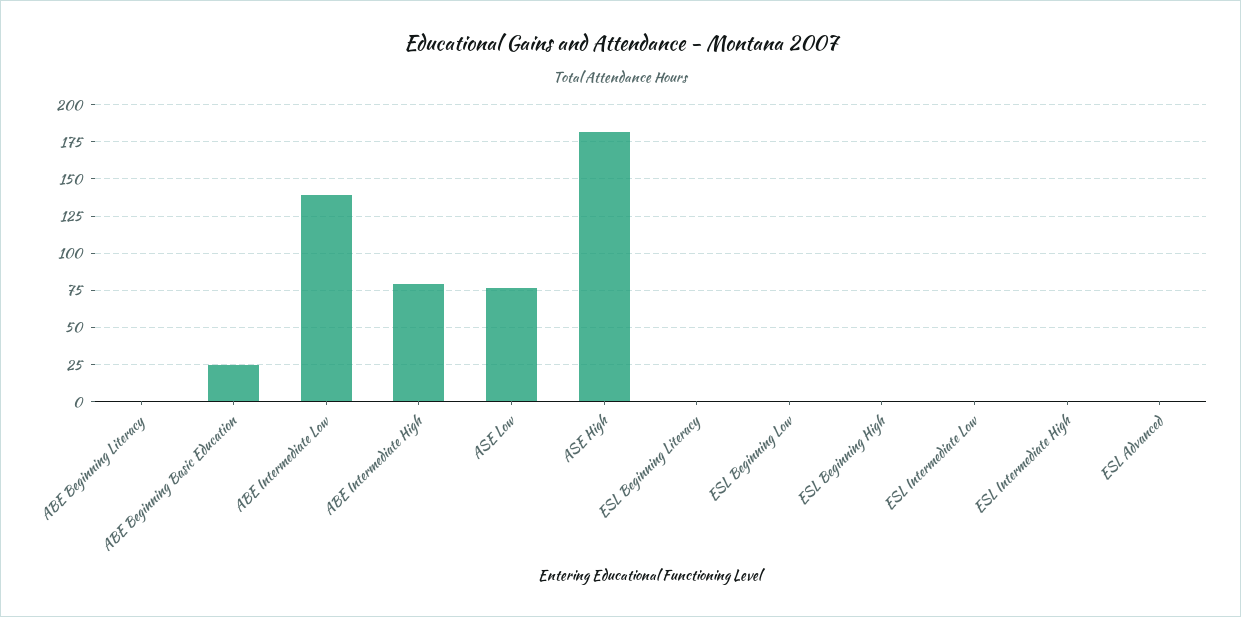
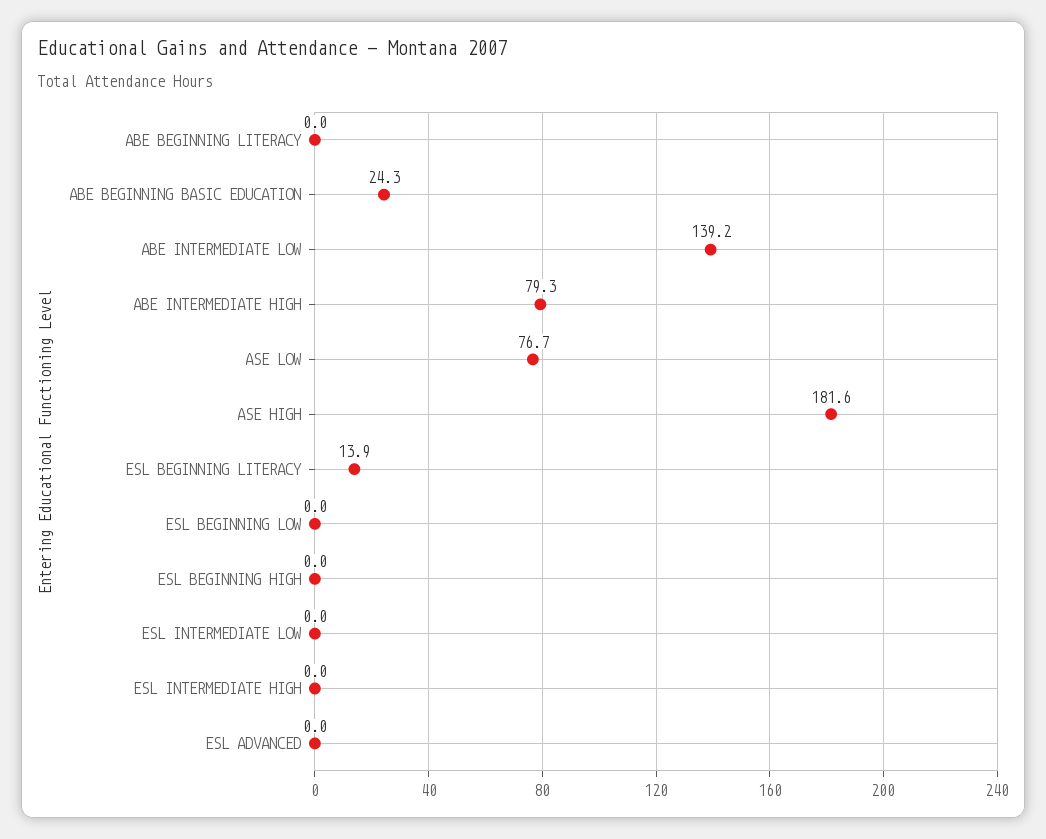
ESL Beginning Literacy: 0 -> 13.9

